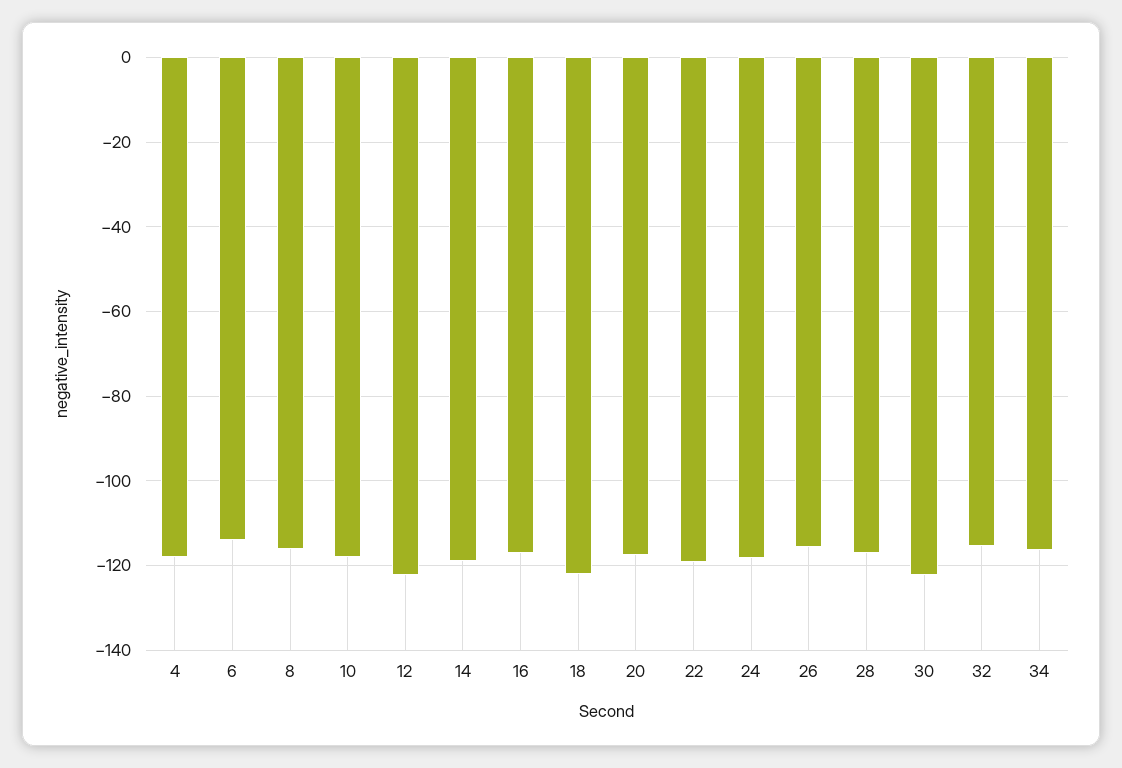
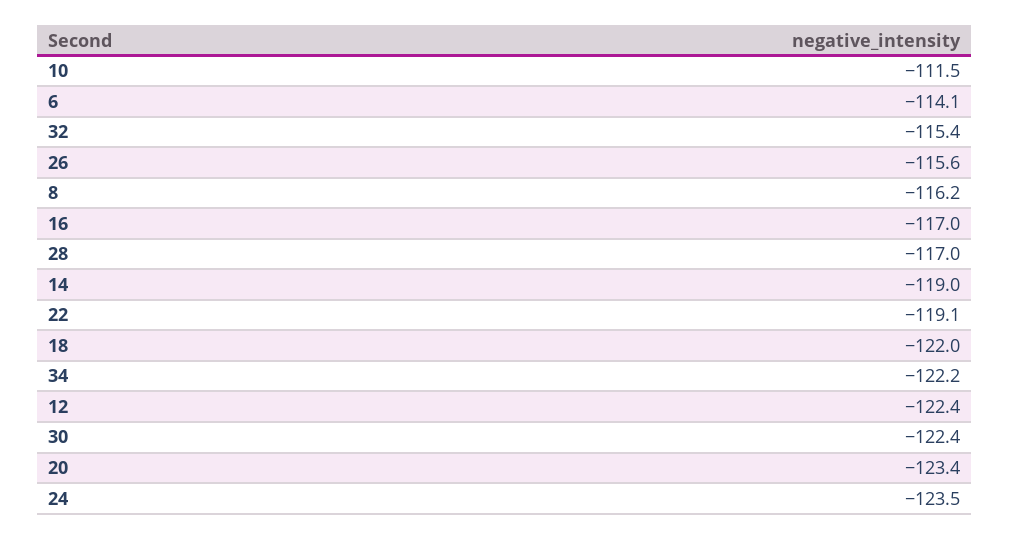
4: -118 -> none
10: -118 -> -111.5
20: -118 -> -123.4
24: -118 -> -123.5
34: -116 -> -122.2

